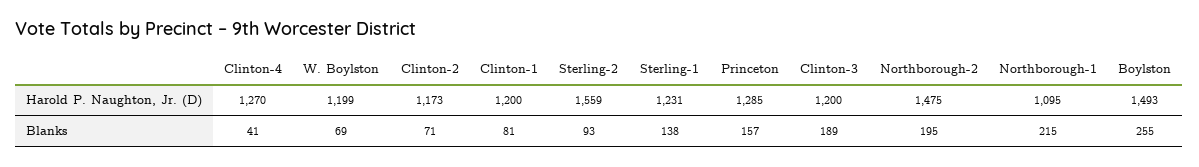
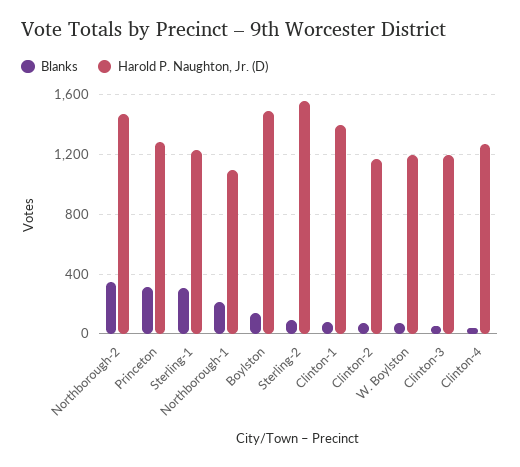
Harold P. Naughton, Jr. (D), Clinton-1: 1200 -> 1400
Blanks, Sterling-1: 138 -> 300
Blanks, Princeton: 157 -> 300
Blanks, Clinton-3: 189 -> 50
Blanks, Northborough-2: 195 -> 350
Blanks, Boylston: 255 -> 150

